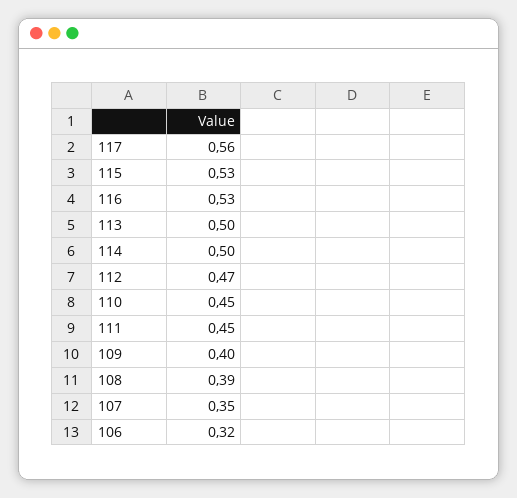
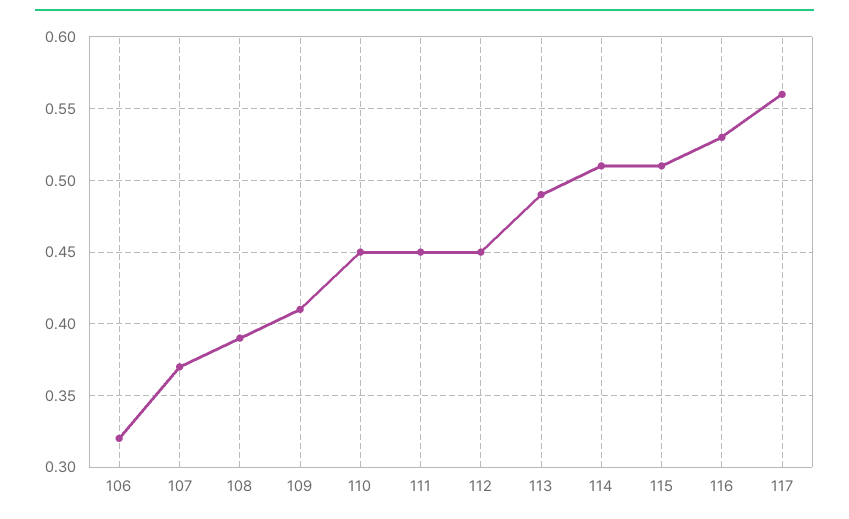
115: 0.53 -> 0.51
113: 0.5 -> 0.49
114: 0.5 -> 0.51
112: 0.47 -> 0.45
109: 0.4 -> 0.41
107: 0.35 -> 0.37

